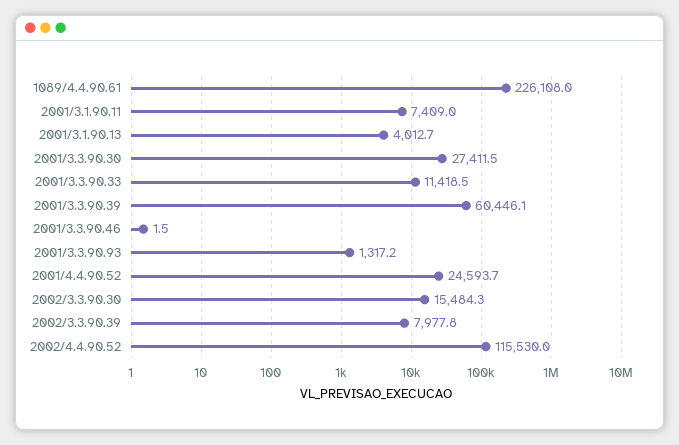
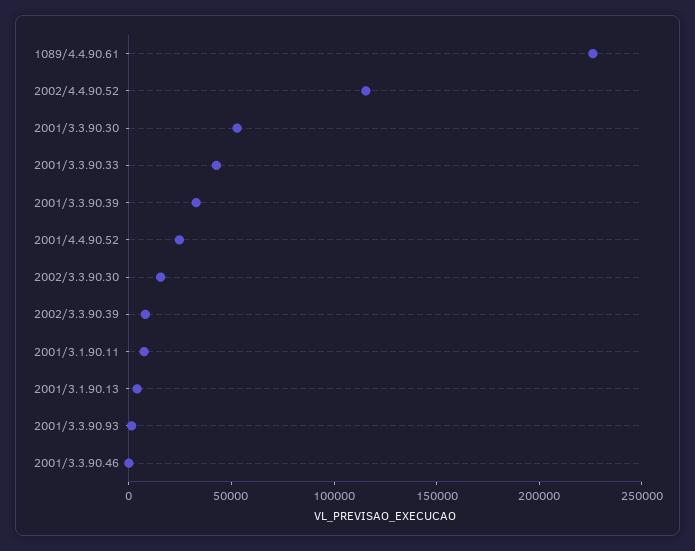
2001/3.3.90.30: 27411.5 -> 50000
2001/3.3.90.33: 11418.5 -> 40000
2001/3.3.90.39: 60446.1 -> 30000

